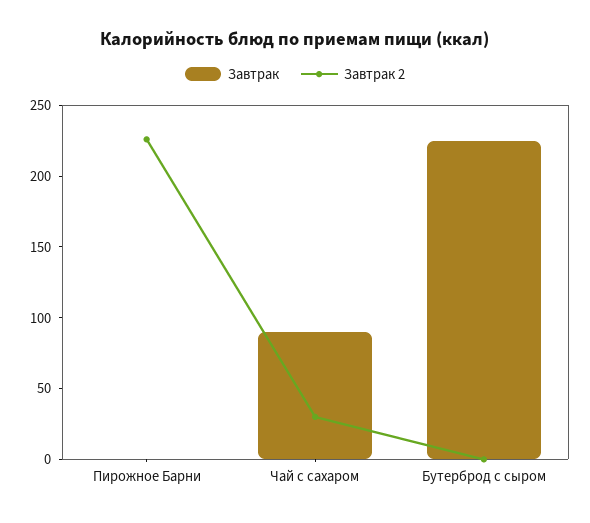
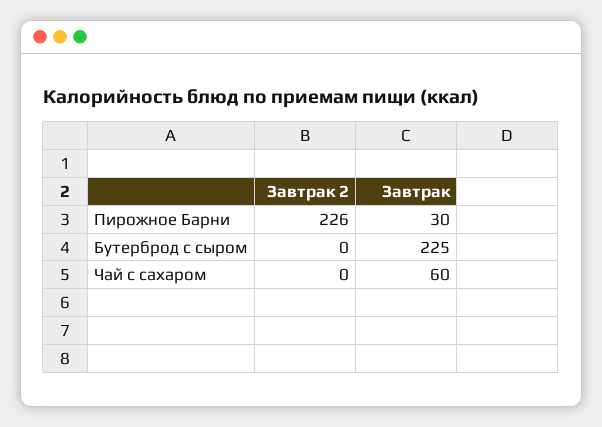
Завтрак, Пирожное Барни: 0 -> 30
Завтрак, Чай с сахаром: 90 -> 60
Завтрак 2, Чай с сахаром: 30 -> 0

